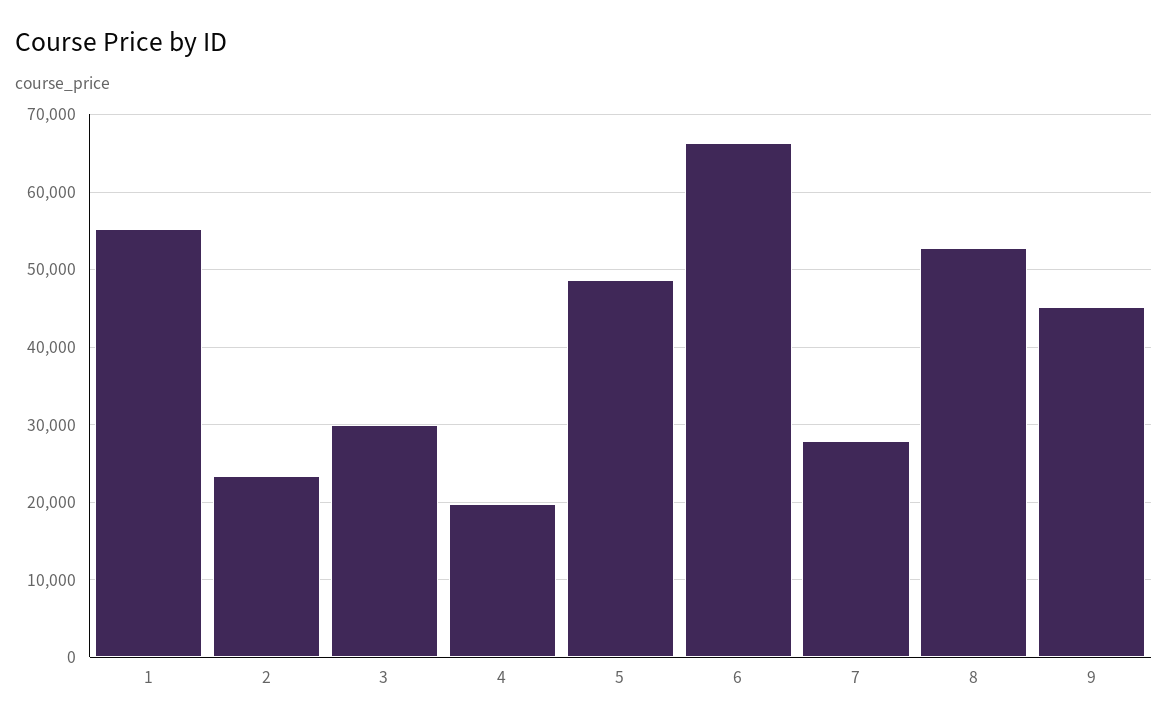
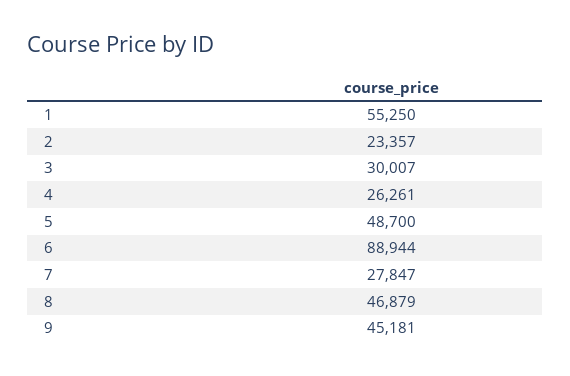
4: 20000 -> 26261
6: 66000 -> 88944
8: 53000 -> 46879

